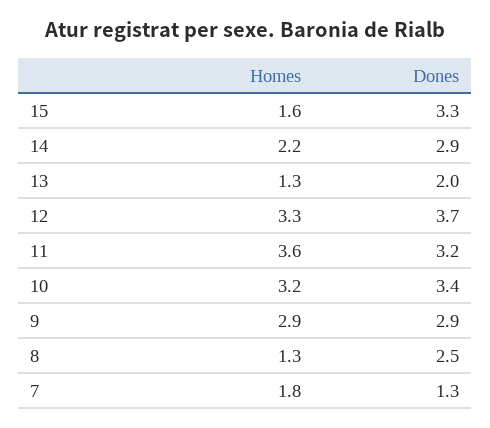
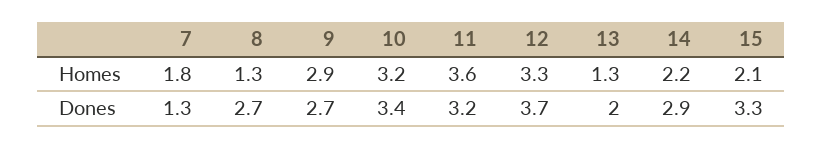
Homes, 15: 1.6 -> 2.1
Dones, 9: 2.9 -> 2.7
Dones, 8: 2.5 -> 2.7

